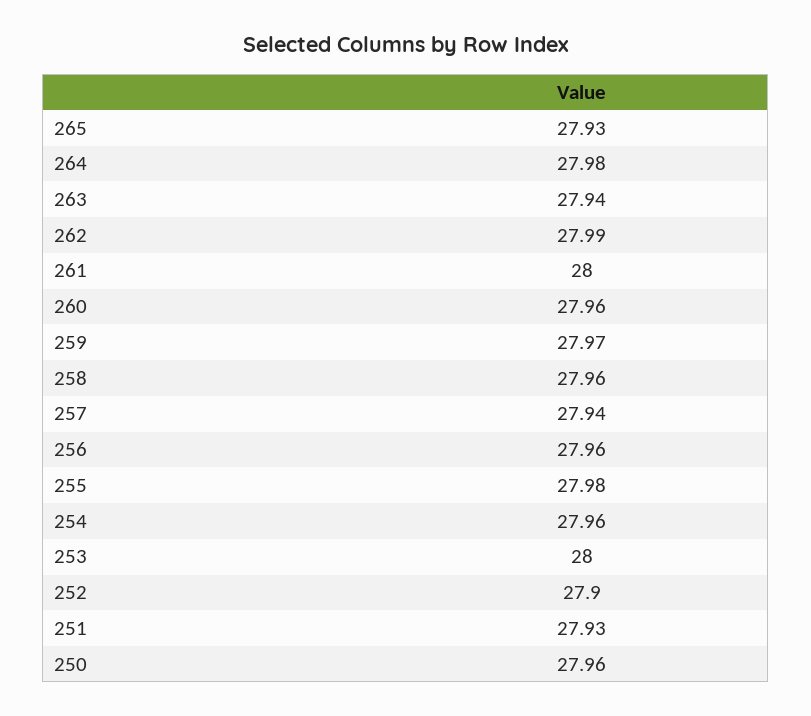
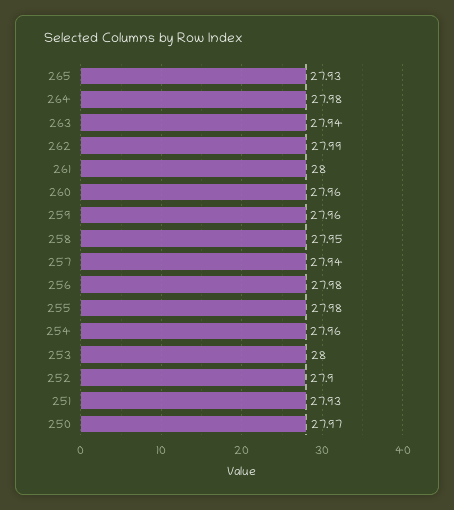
259: 27.97 -> 27.96
258: 27.96 -> 27.95
256: 27.96 -> 27.98
250: 27.96 -> 27.97

